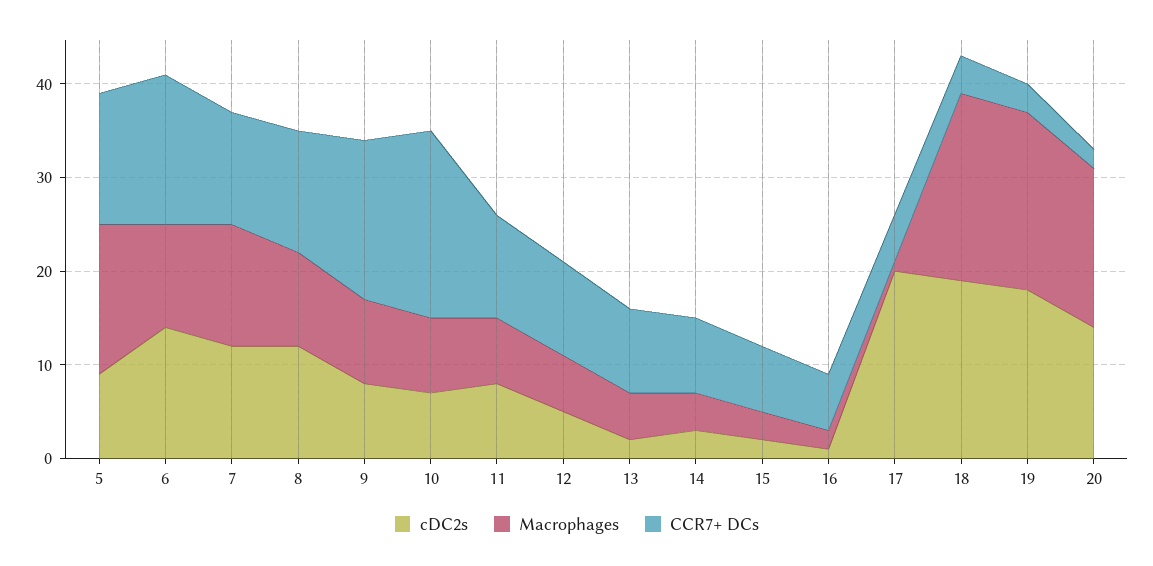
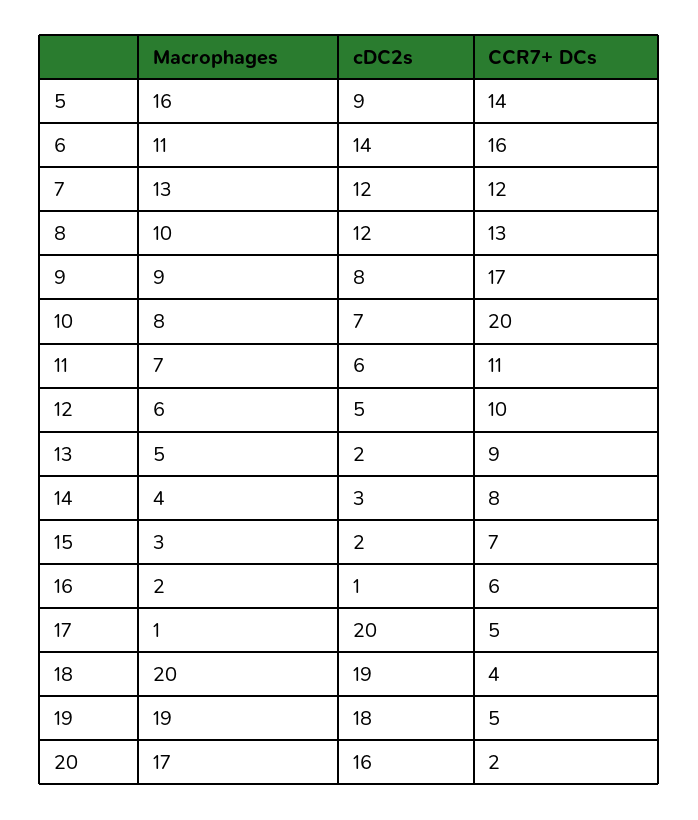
cDC2s, 11: 8 -> 6
CCR7+ DCs, 19: 3 -> 5
cDC2s, 20: 14 -> 16

